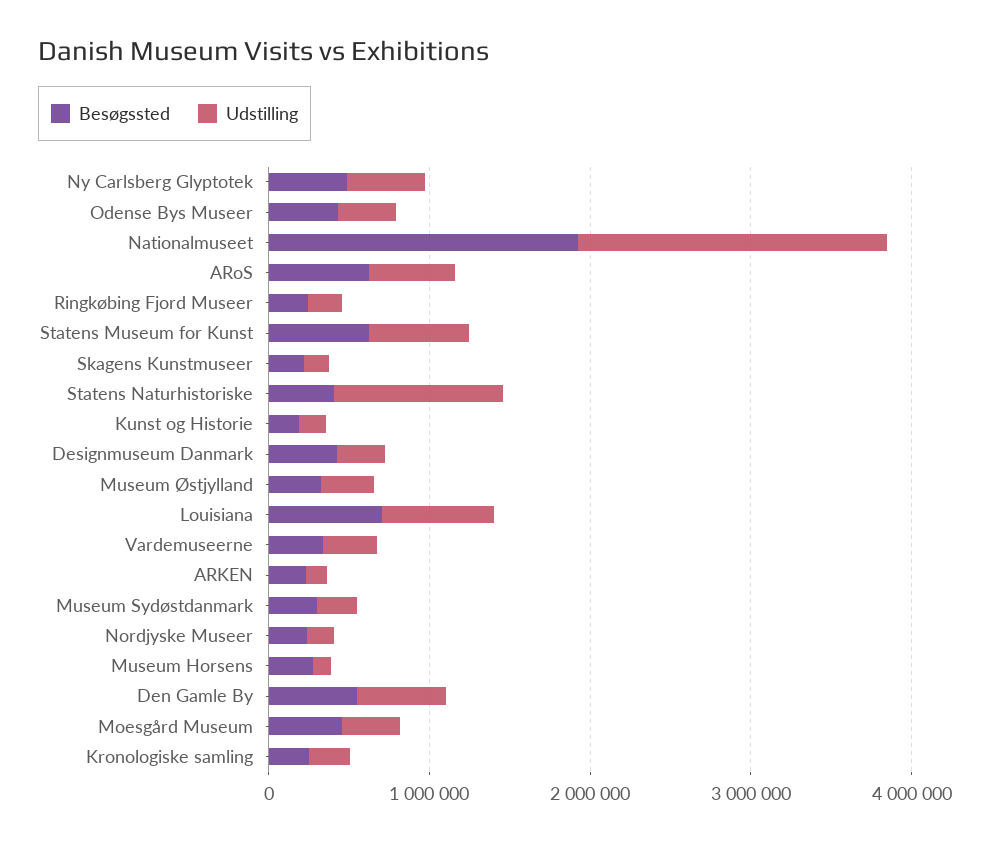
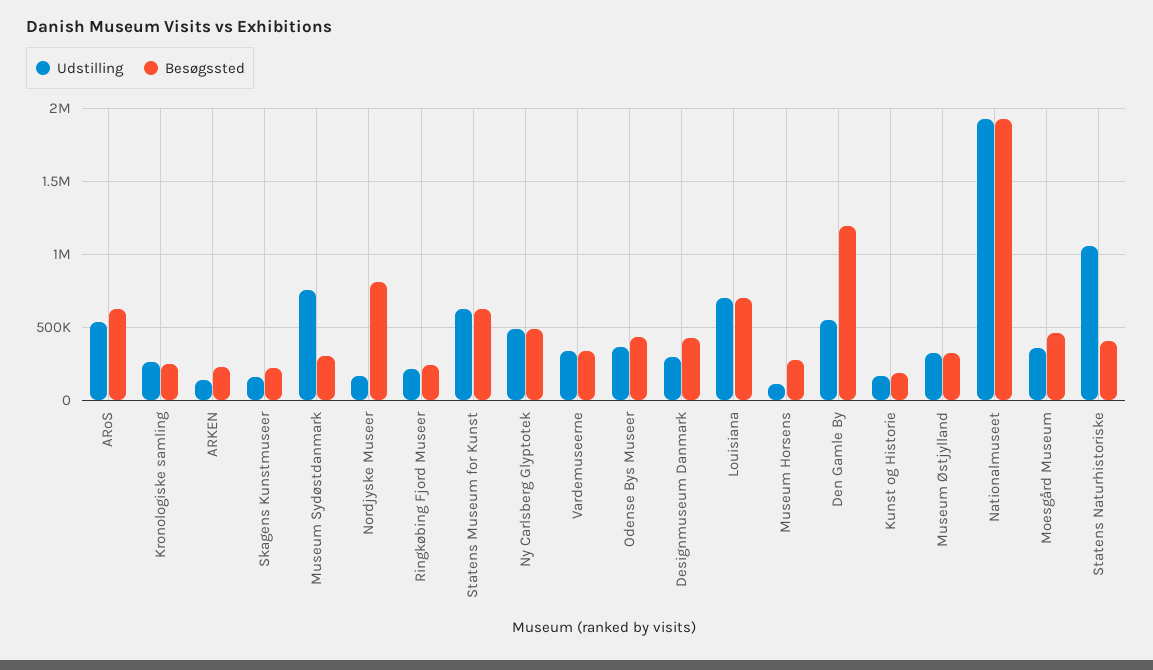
Udstilling, Museum Sydøstdanmark: 200000 -> 750000
Besøgssted, Nordjyske Museer: 200000 -> 800000
Besøgssted, Den Gamle By: 600000 -> 1200000

